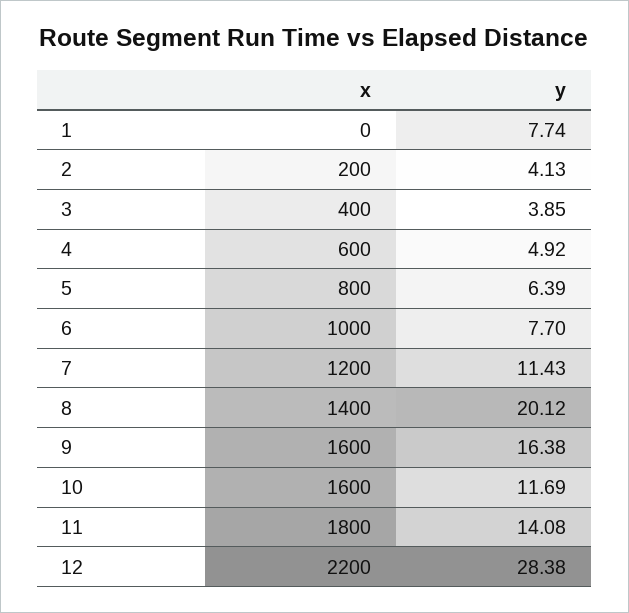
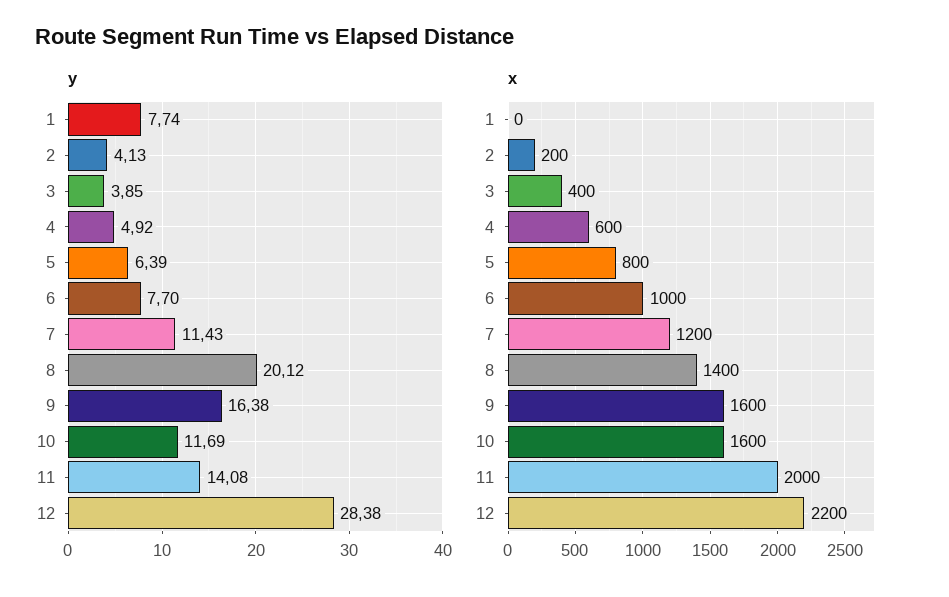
x, 11: 1800 -> 2000

